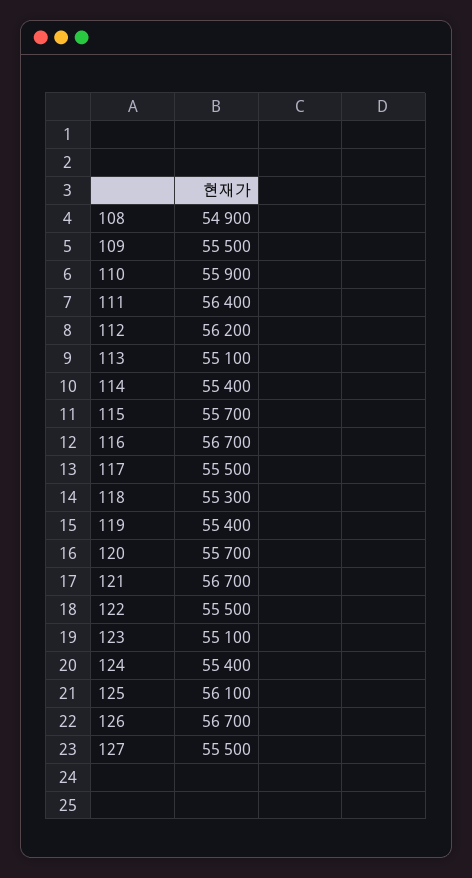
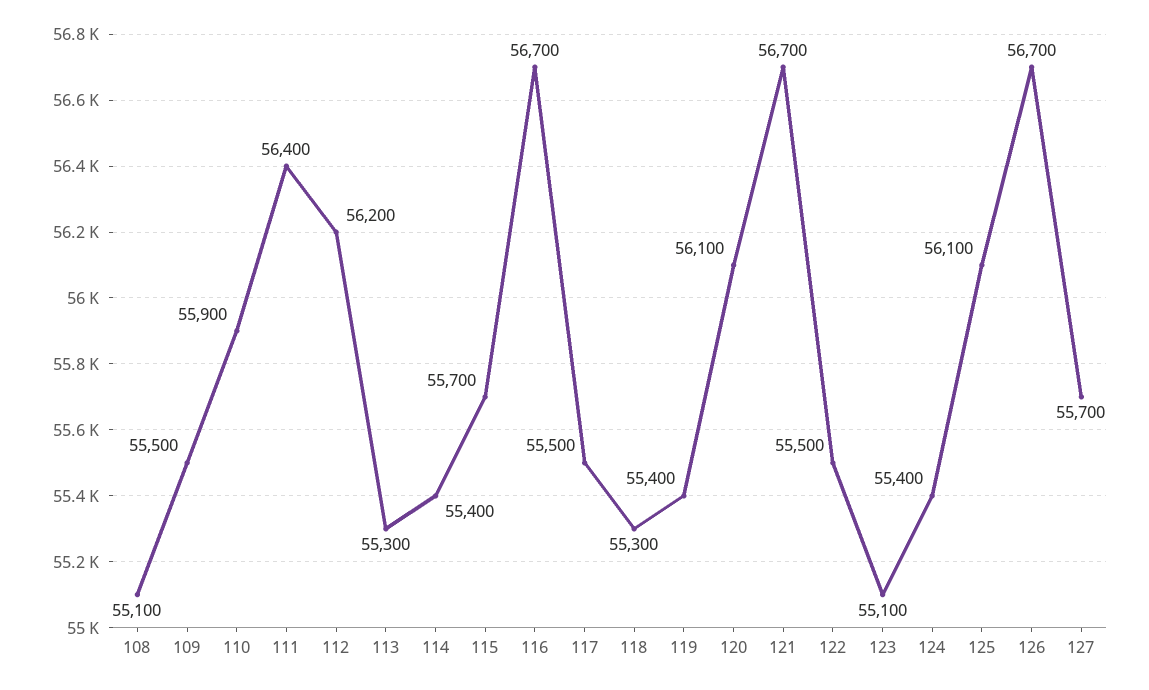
108: 54900 -> 55100
113: 55100 -> 55300
120: 55700 -> 56100
127: 55500 -> 55700

